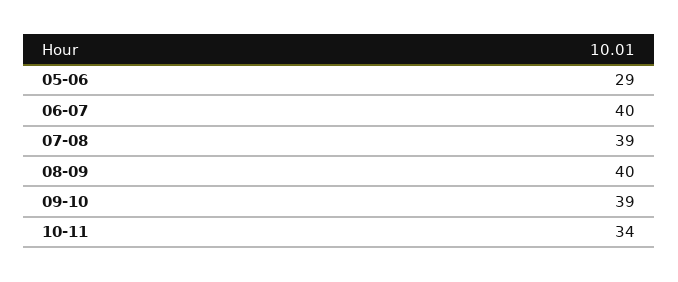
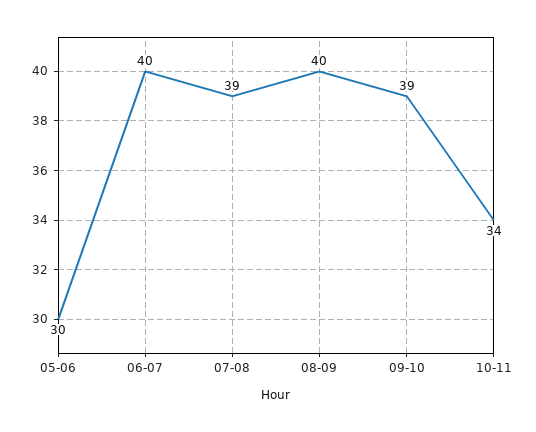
05-06: 29 -> 30

